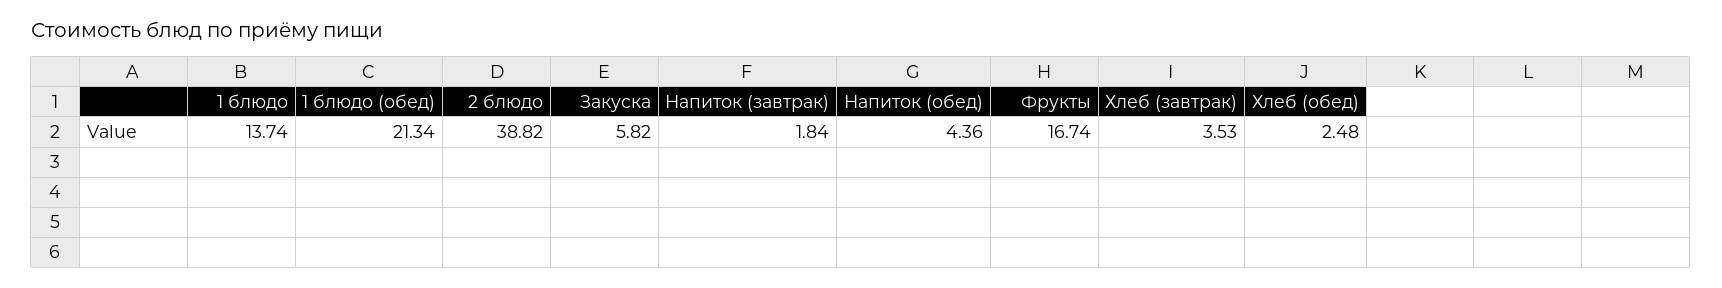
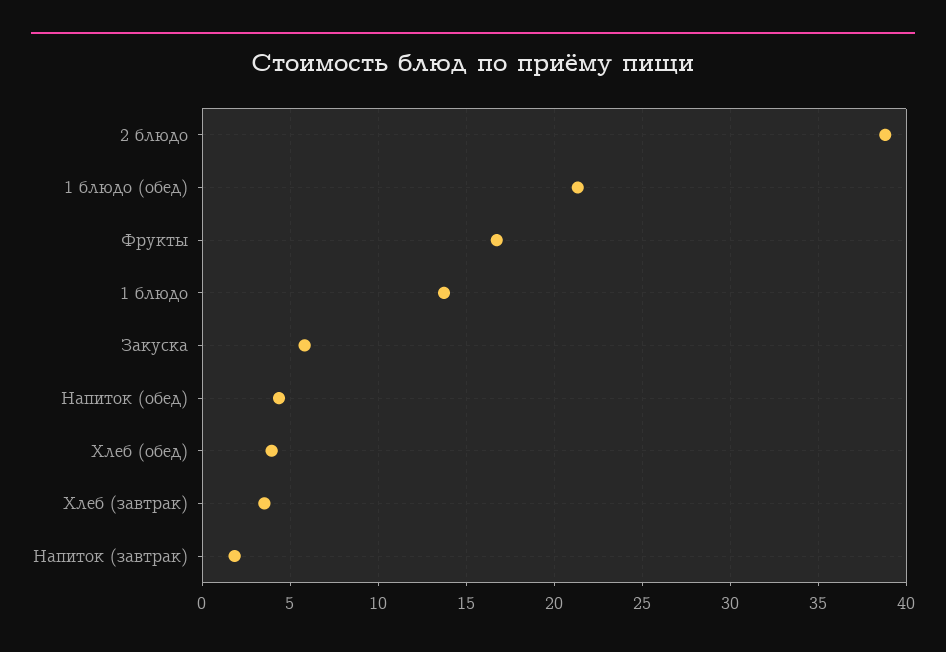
Хлеб (обед): 2.48 -> 4

